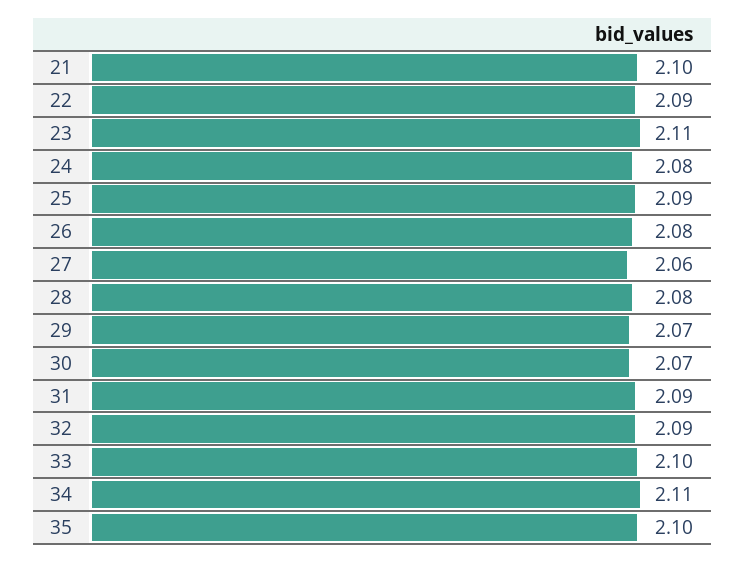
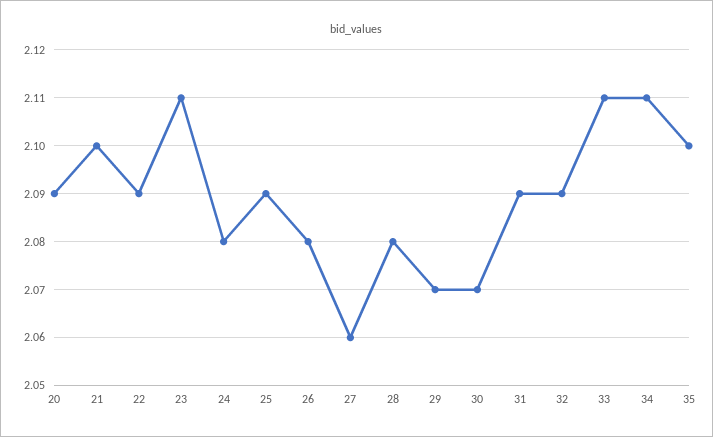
33: 2.1 -> 2.11
20: none -> 2.09

